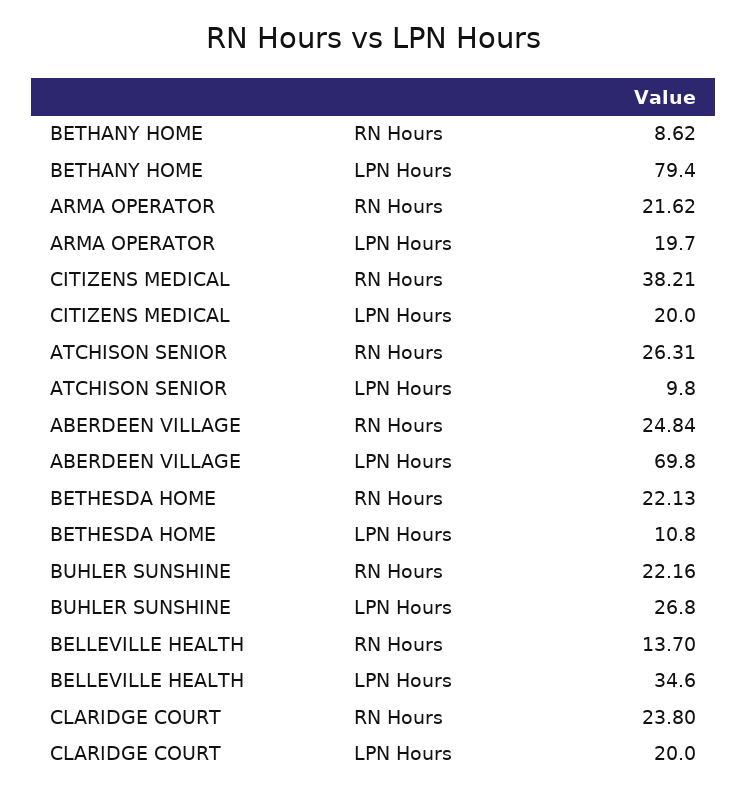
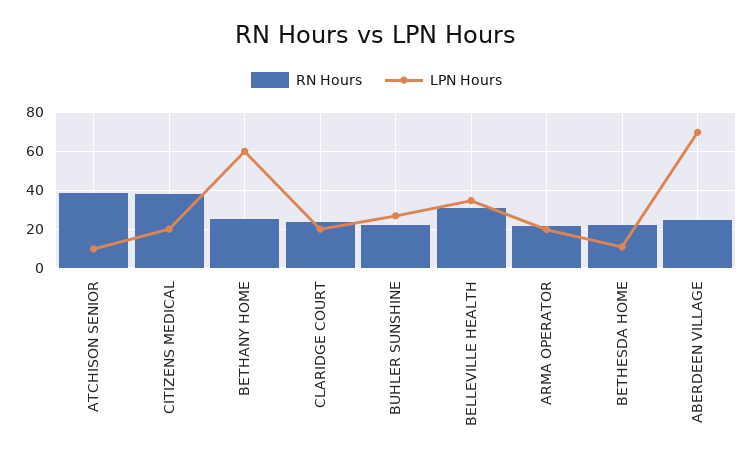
RN Hours, BETHANY HOME: 8.62 -> 25
LPN Hours, BETHANY HOME: 79.4 -> 60
RN Hours, ATCHISON SENIOR: 26.31 -> 40
RN Hours, BELLEVILLE HEALTH: 13.7 -> 30

